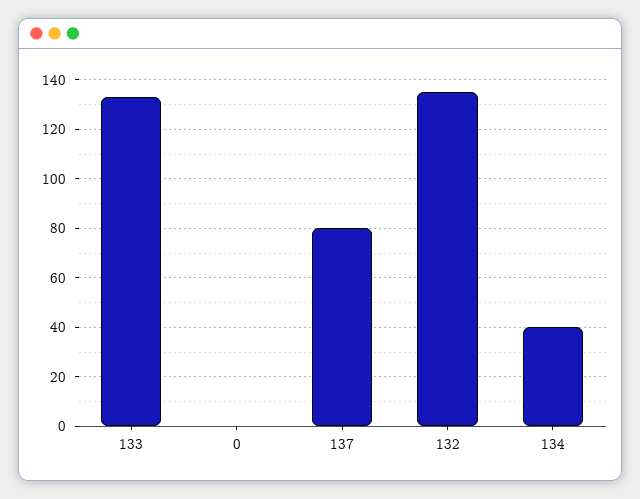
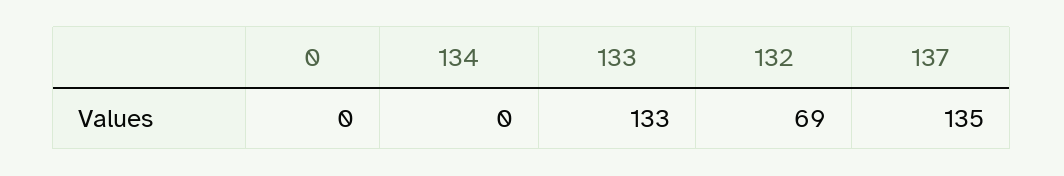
137: 80 -> 135
132: 135 -> 69
134: 40 -> 0

